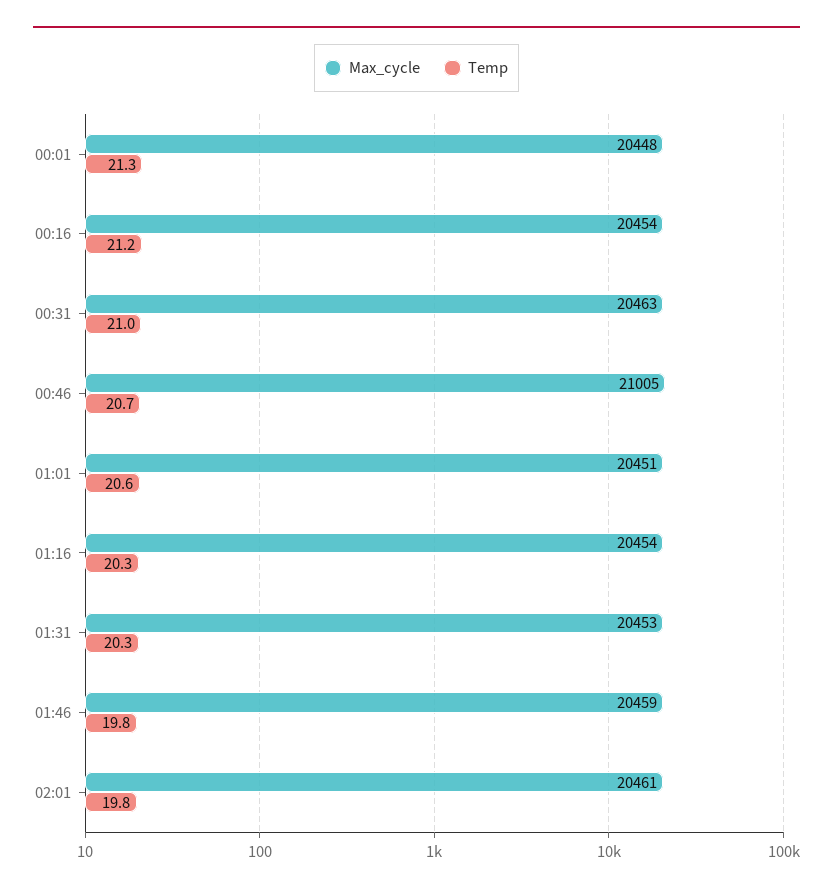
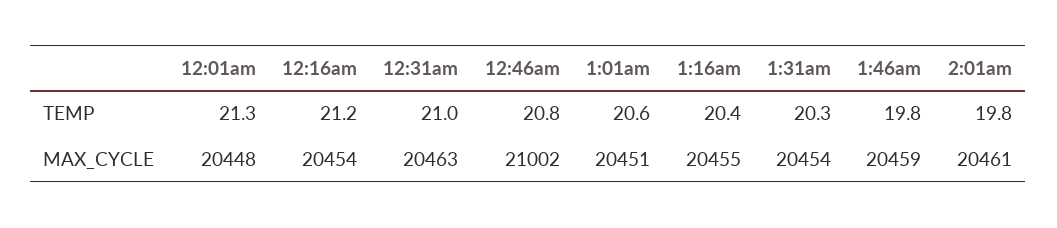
Max_cycle, 00:46: 21005 -> 21002
Temp, 00:46: 20.7 -> 20.8
Max_cycle, 01:16: 20454 -> 20455
Temp, 01:16: 20.3 -> 20.4
Max_cycle, 01:31: 20453 -> 20454

